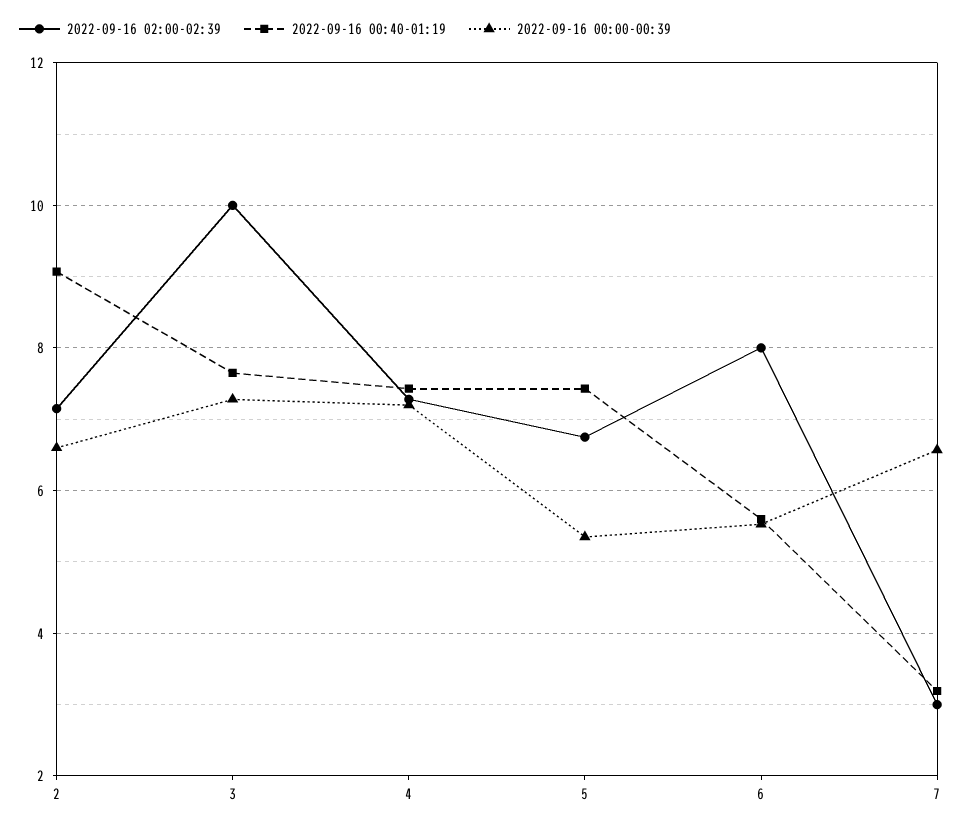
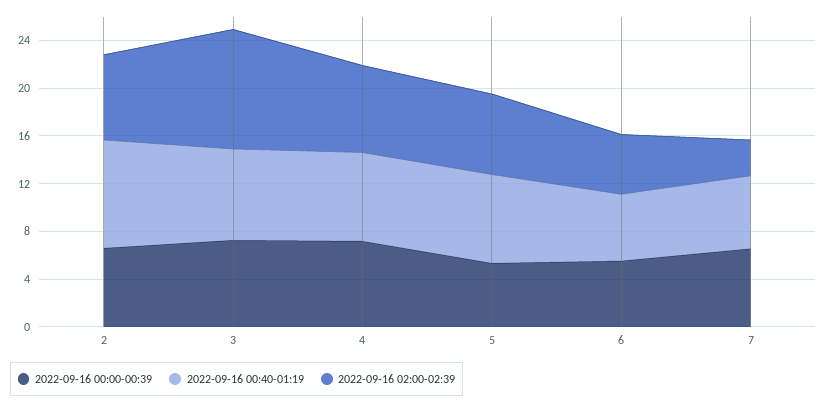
2022-09-16 02:00-02:39, 6: 8 -> 5
2022-09-16 00:40-01:19, 7: 3.2 -> 6

